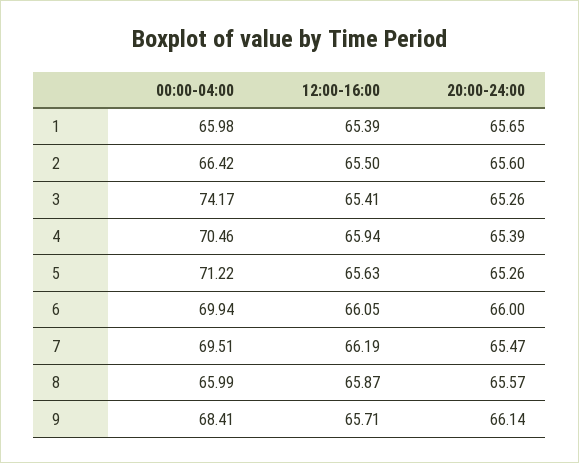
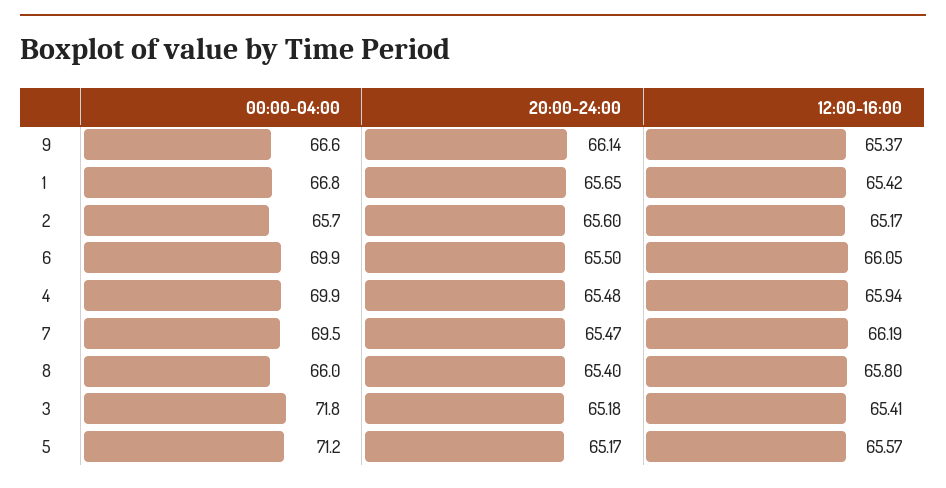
00:00-04:00, 1: 65.98 -> 66.8
12:00-16:00, 1: 65.39 -> 65.42
00:00-04:00, 2: 66.42 -> 65.7
12:00-16:00, 2: 65.5 -> 65.17
00:00-04:00, 3: 74.17 -> 71.8
20:00-24:00, 3: 65.26 -> 65.18
00:00-04:00, 4: 70.46 -> 69.9
20:00-24:00, 4: 65.39 -> 65.48
12:00-16:00, 5: 65.63 -> 65.57
20:00-24:00, 5: 65.26 -> 65.17
20:00-24:00, 6: 66 -> 65.5
12:00-16:00, 8: 65.87 -> 65.8
20:00-24:00, 8: 65.57 -> 65.4
00:00-04:00, 9: 68.41 -> 66.6
12:00-16:00, 9: 65.71 -> 65.37

